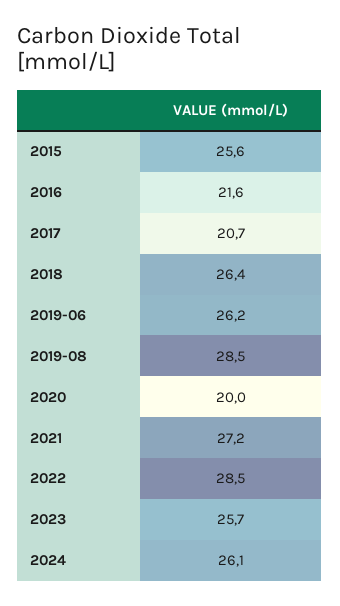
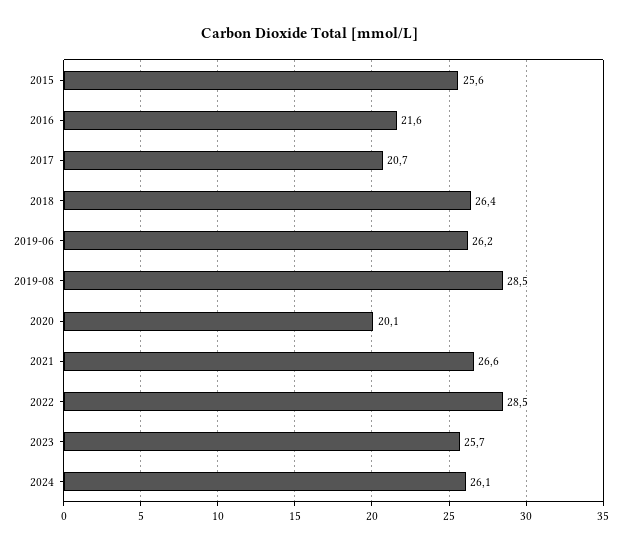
2020: 20 -> 20.1
2021: 27.2 -> 26.6

